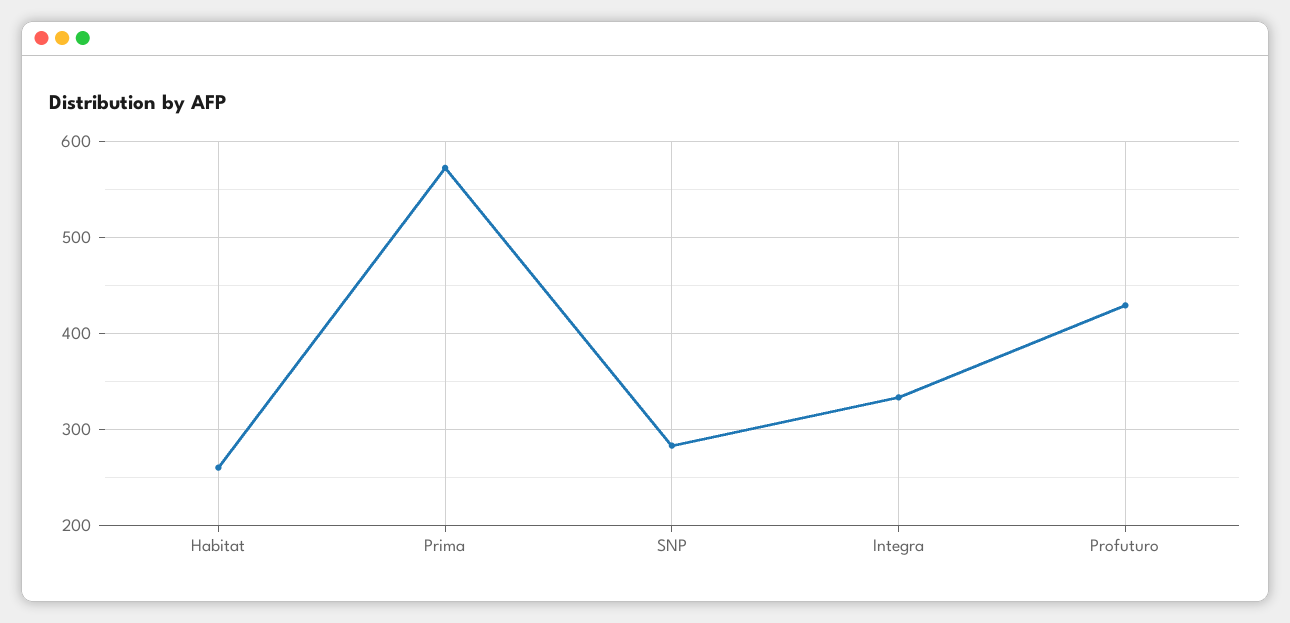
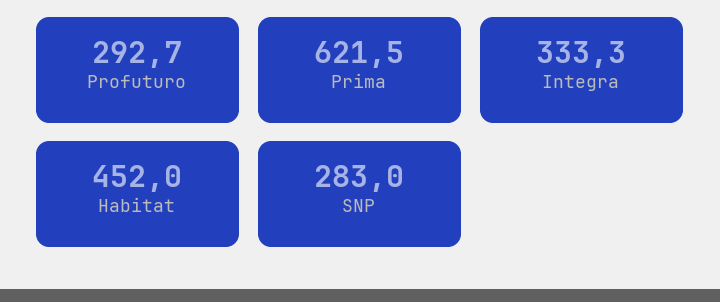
Habitat: 260 -> 452
Prima: 570 -> 621.5
Profuturo: 430 -> 292.7

